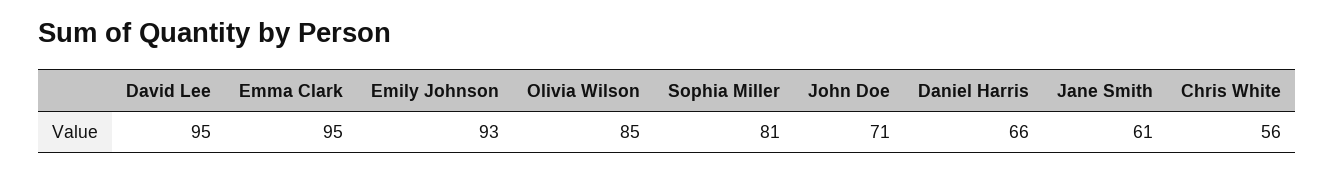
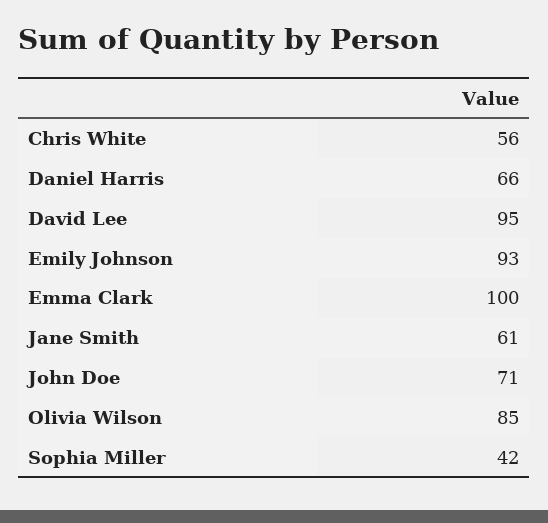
Emma Clark: 95 -> 100
Sophia Miller: 81 -> 42

